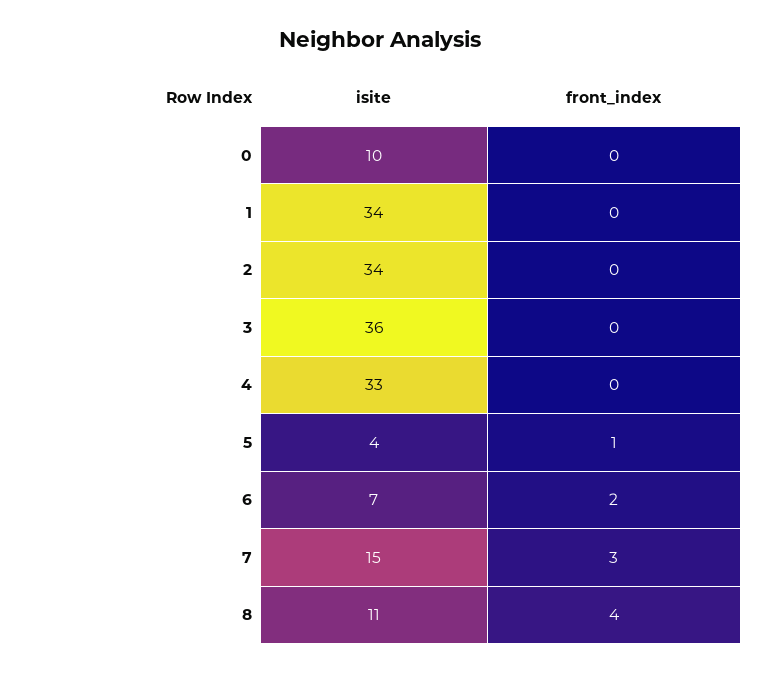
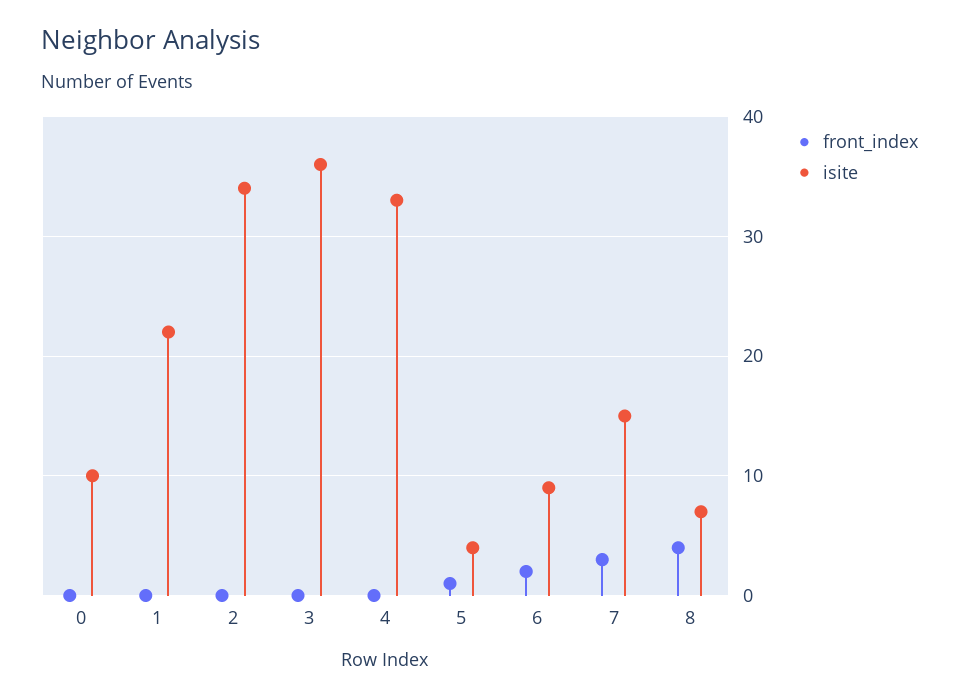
isite, 1: 34 -> 22
isite, 6: 7 -> 9
isite, 8: 11 -> 7

